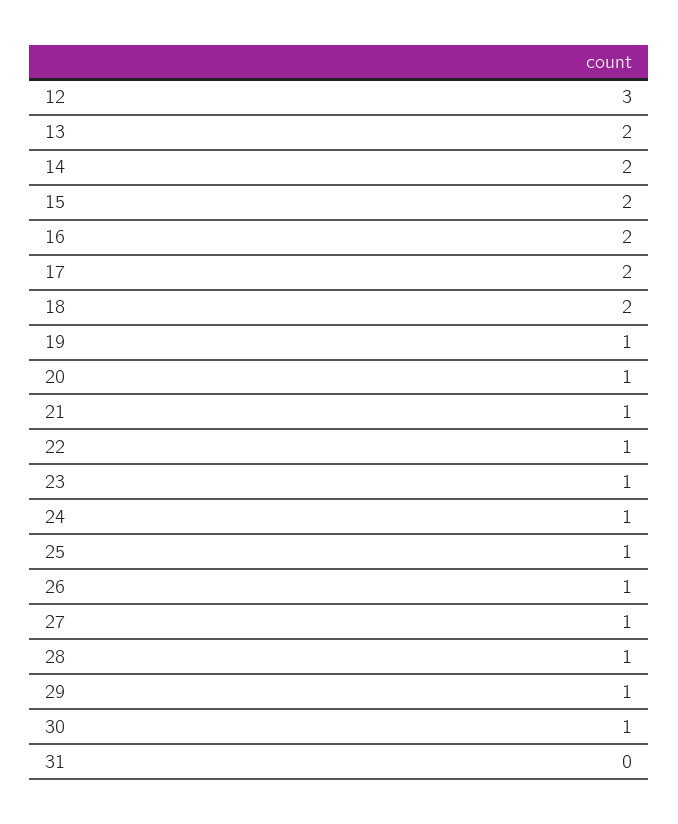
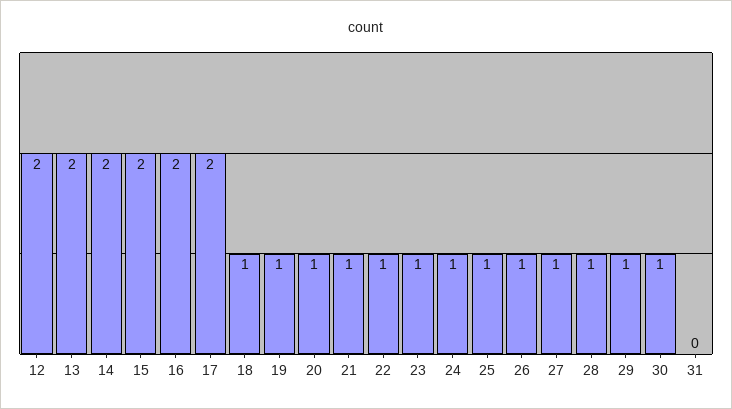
12: 3 -> 2
18: 2 -> 1

